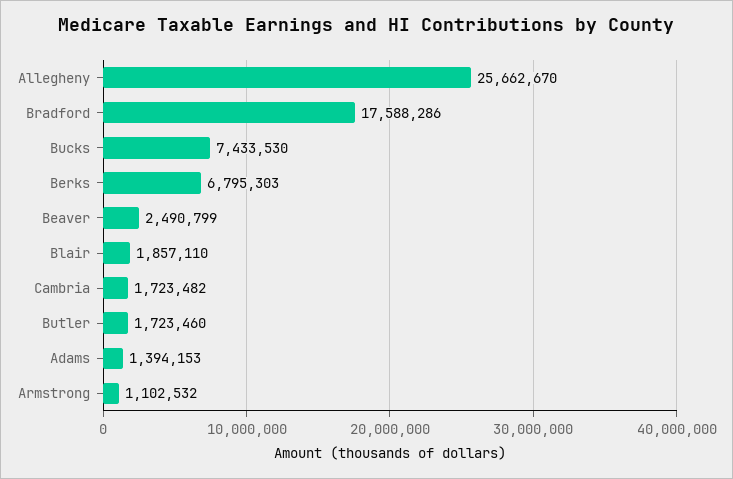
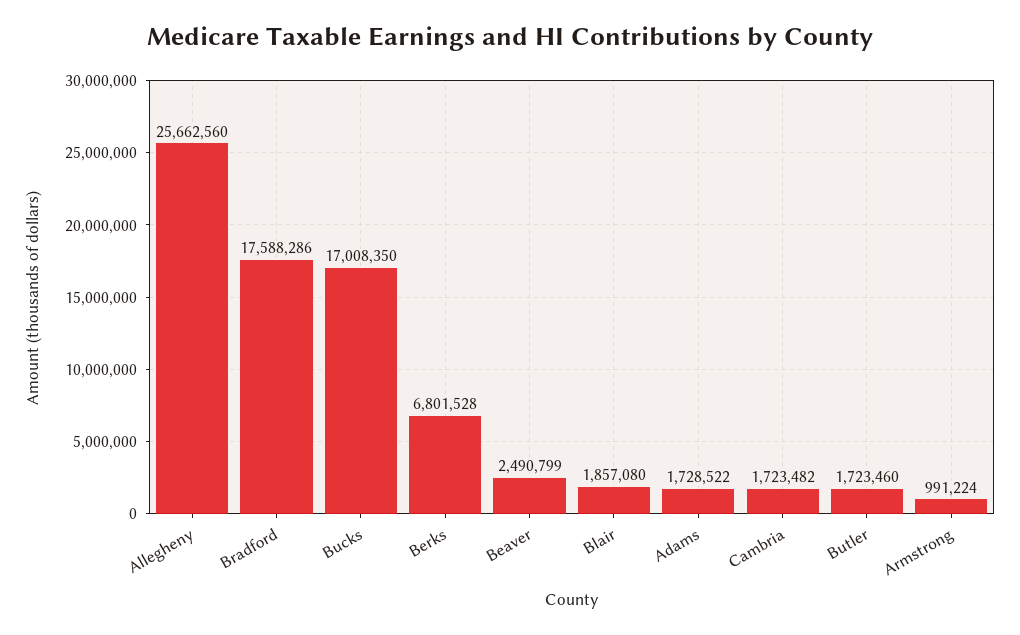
Allegheny: 25662670 -> 25662560
Bucks: 7433530 -> 17008350
Berks: 6795303 -> 6801528
Blair: 1857110 -> 1857080
Adams: 1394153 -> 1728522
Armstrong: 1102532 -> 991224

